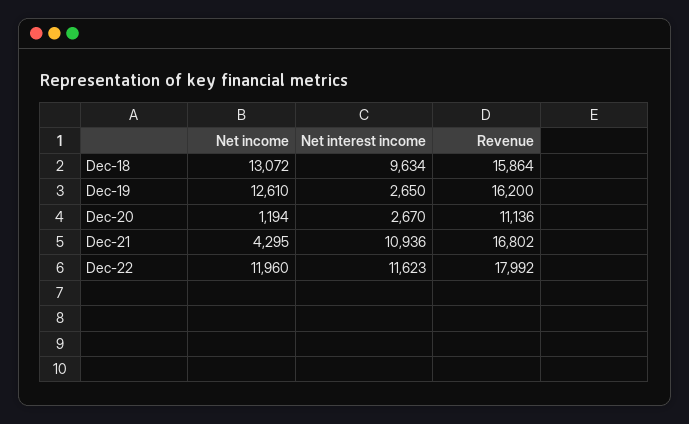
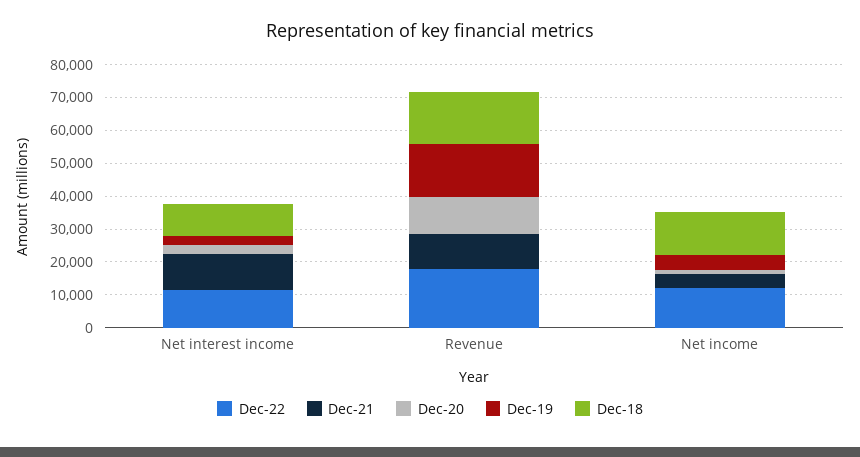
Dec-19, Net income: 12610 -> 5000
Dec-21, Revenue: 16802 -> 10000

